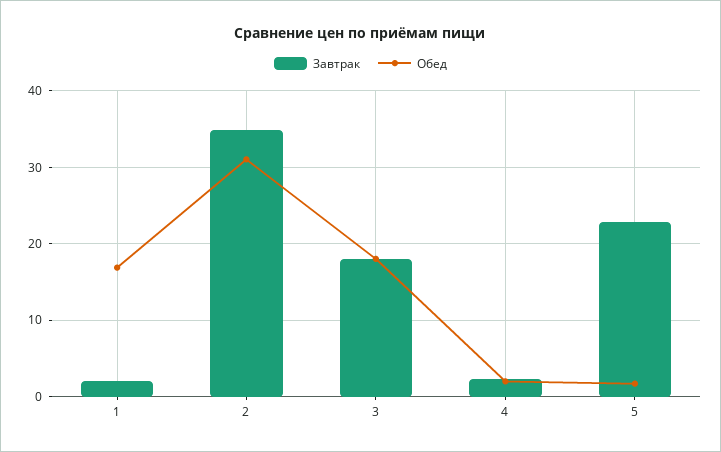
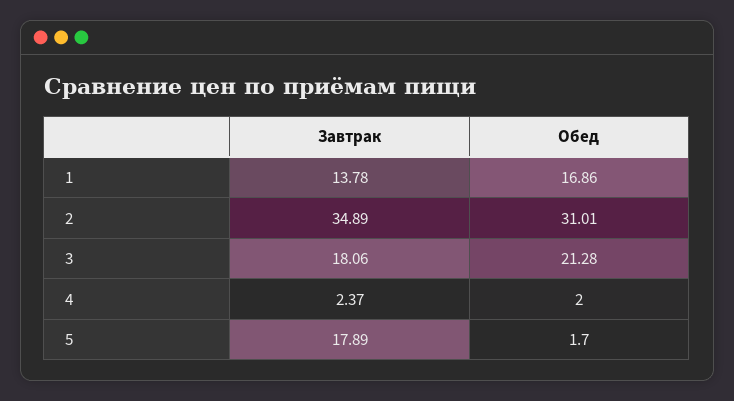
Завтрак, 1: 2 -> 13.78
Обед, 3: 18 -> 21.28
Завтрак, 5: 23 -> 17.89

